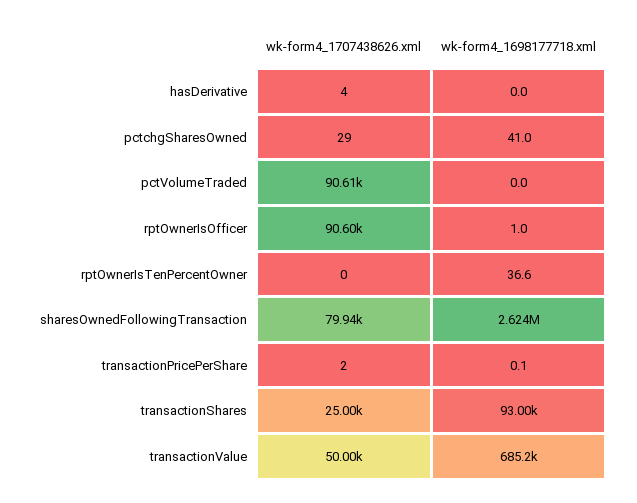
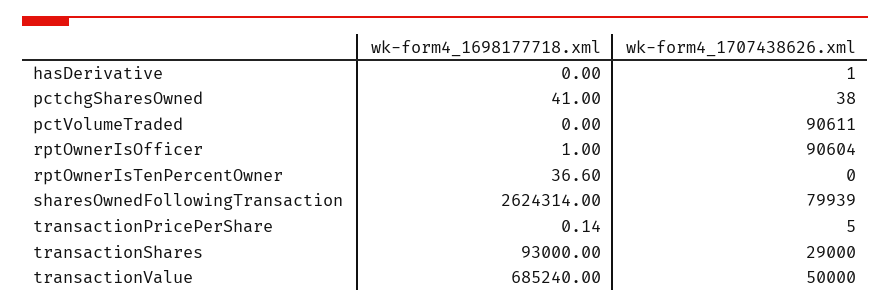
wk-form4_1707438626.xml, hasDerivative: 4 -> 1
wk-form4_1707438626.xml, pctchgSharesOwned: 29 -> 38
wk-form4_1707438626.xml, transactionPricePerShare: 2 -> 5
wk-form4_1707438626.xml, transactionShares: 25000 -> 29000

